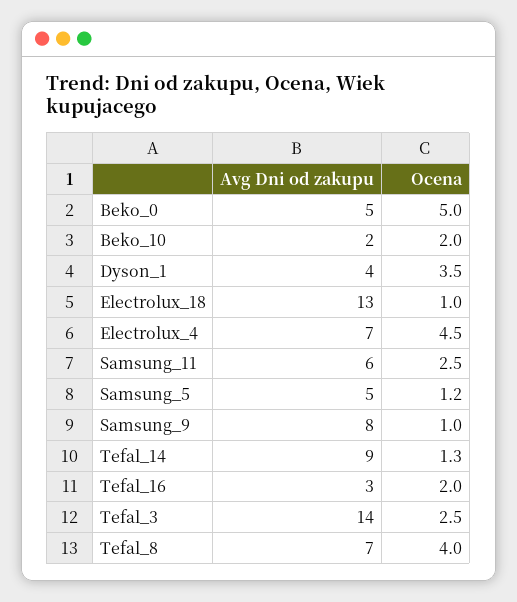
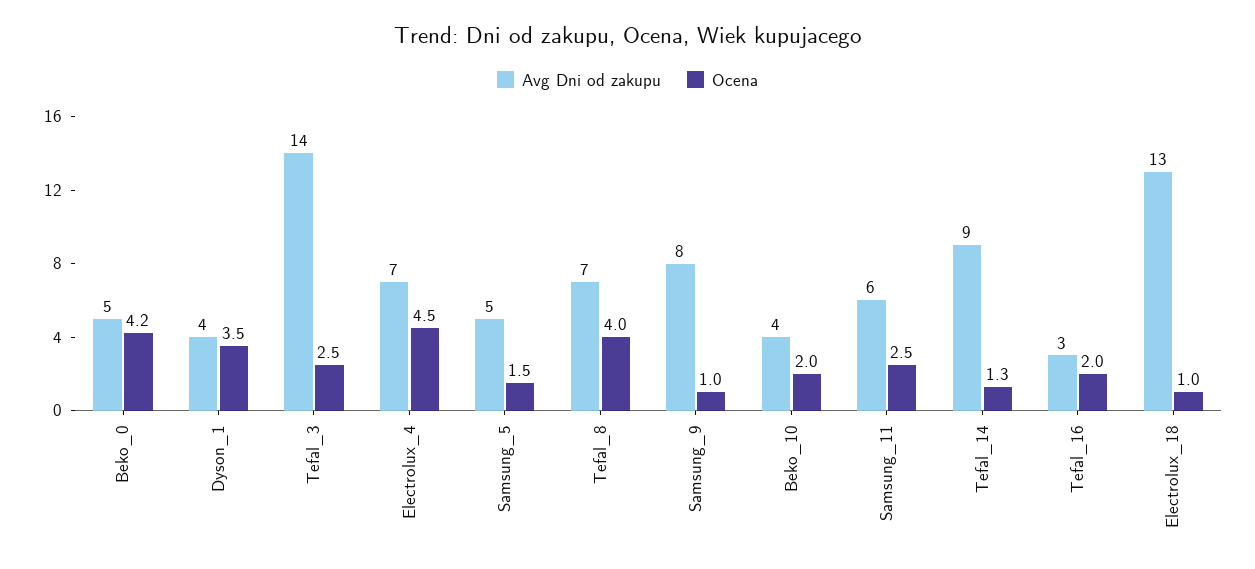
Ocena, Beko_0: 5 -> 4.2
Avg Dni od zakupu, Beko_10: 2 -> 4
Ocena, Samsung_5: 1.2 -> 1.5

